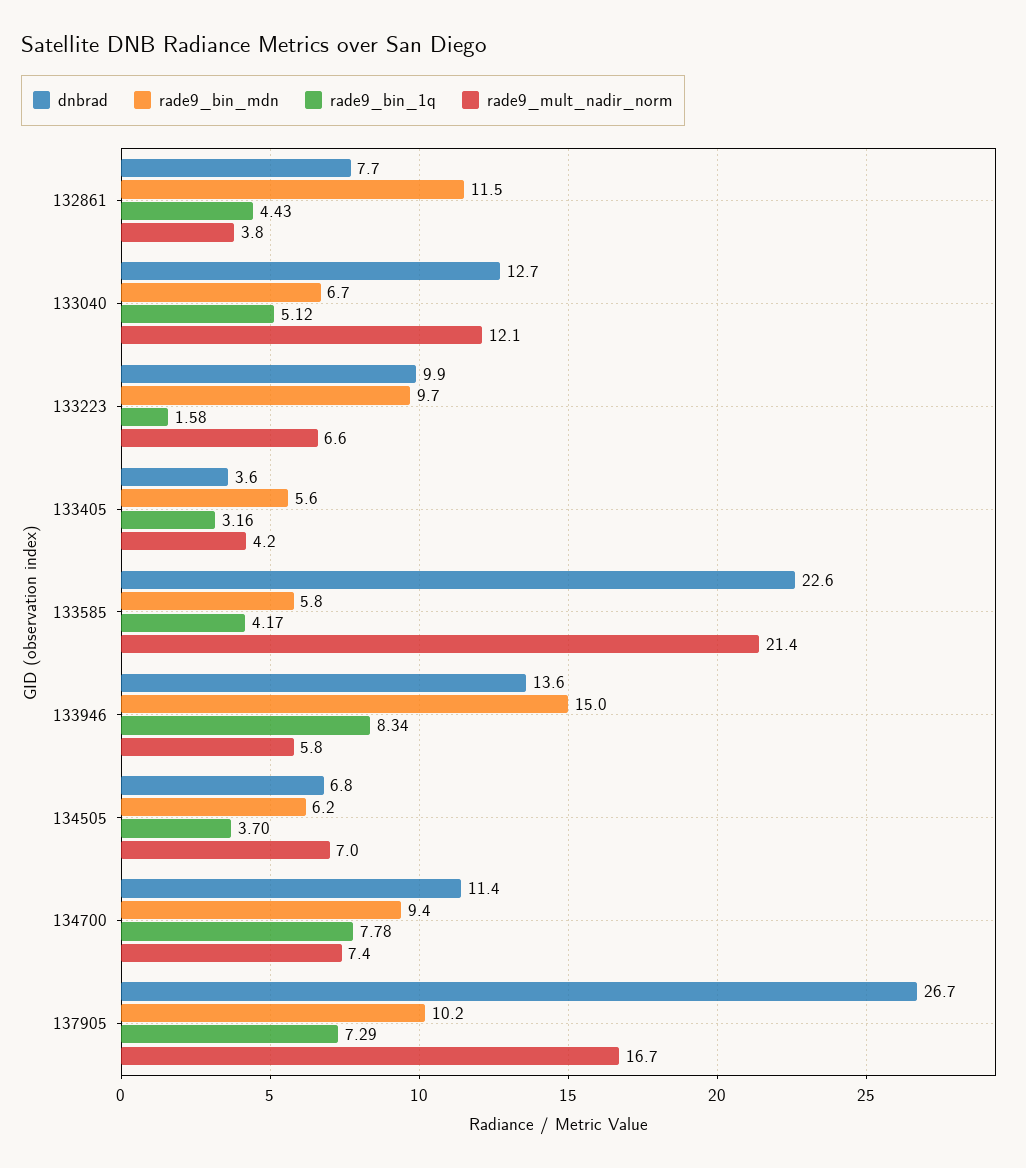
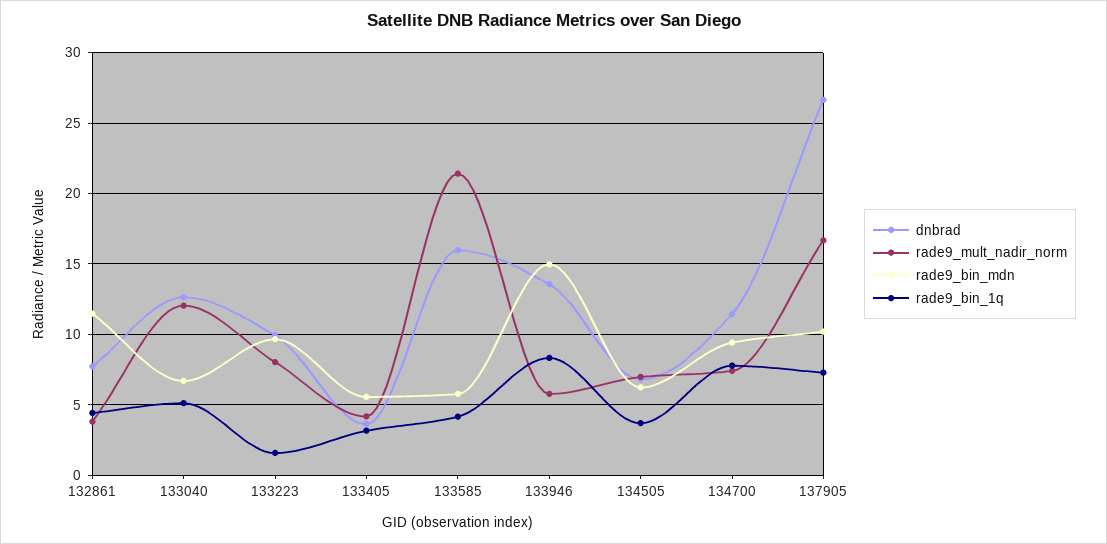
rade9_mult_nadir_norm, 133223: 6.6 -> 8
dnbrad, 133585: 22.6 -> 16

